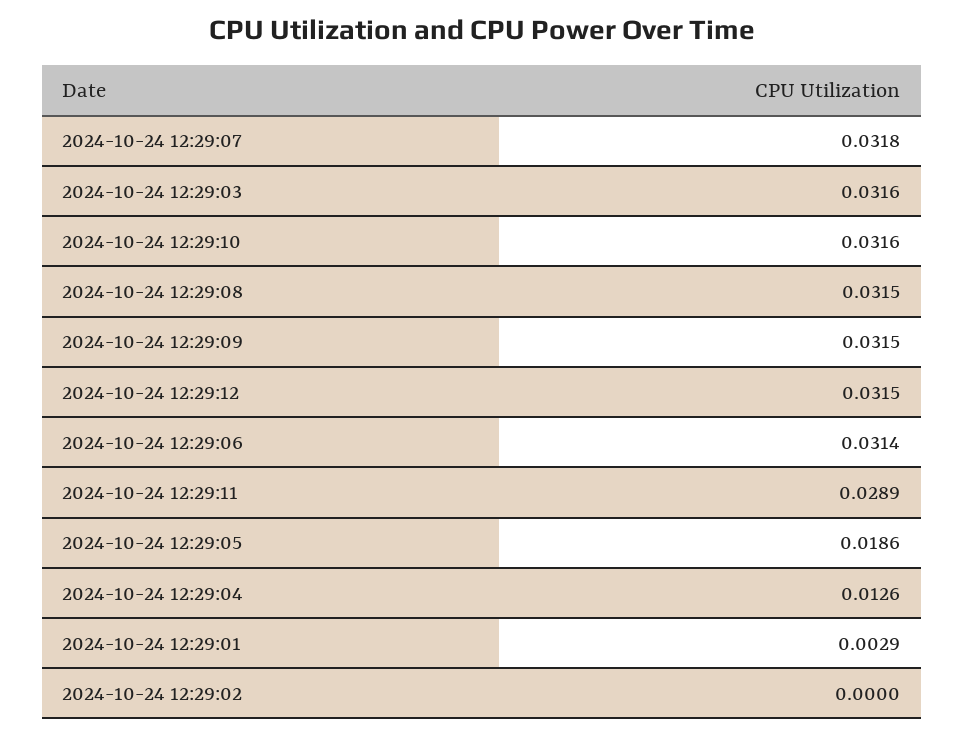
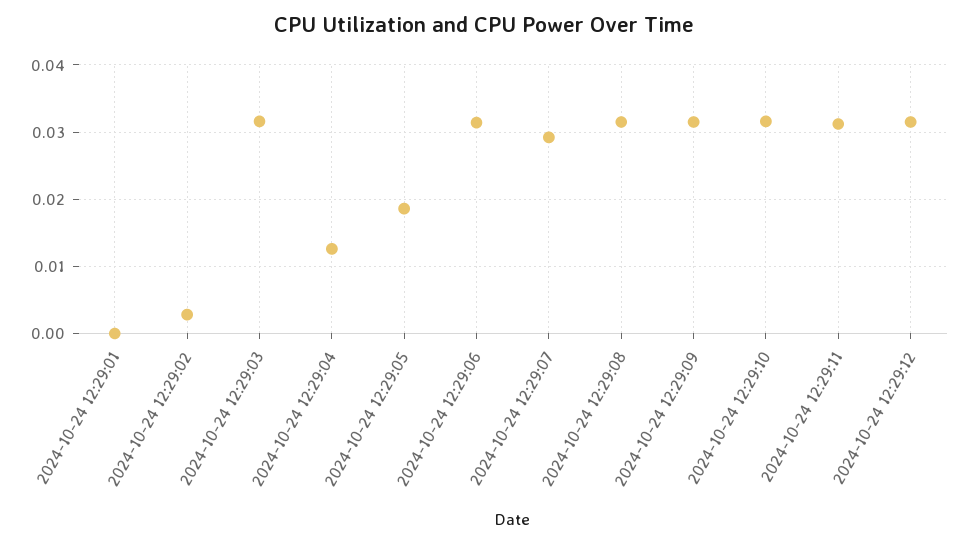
2024-10-24 12:29:07: 0.0318 -> 0.029
2024-10-24 12:29:11: 0.0289 -> 0.031
2024-10-24 12:29:01: 0.0029 -> 0
2024-10-24 12:29:02: 0 -> 0.003

